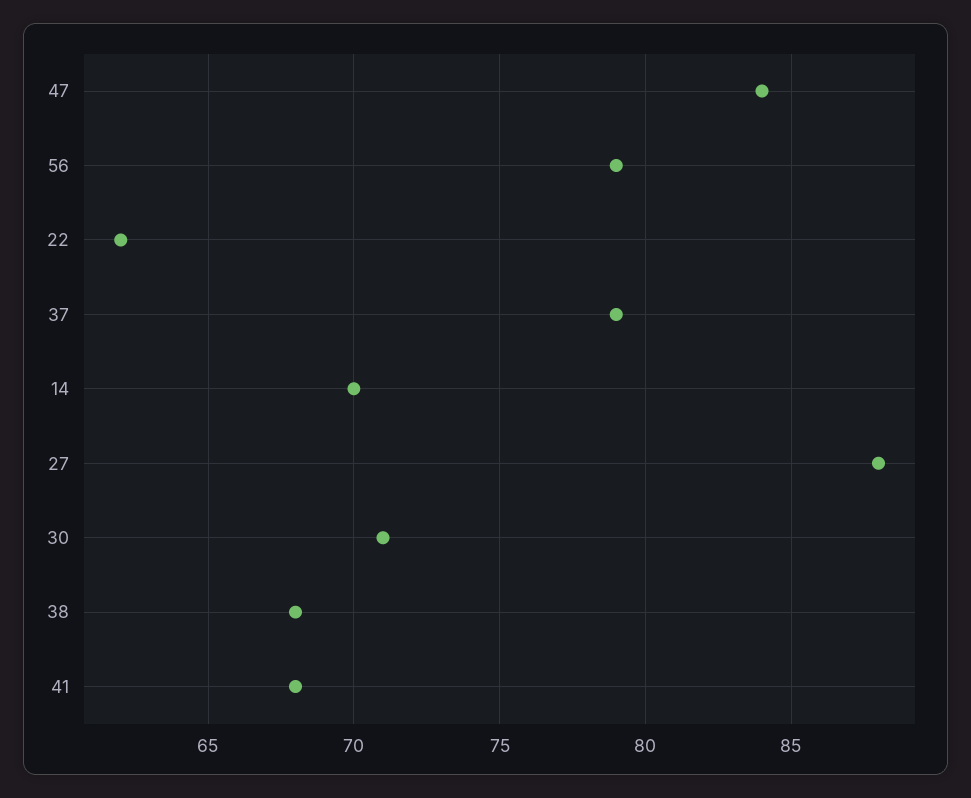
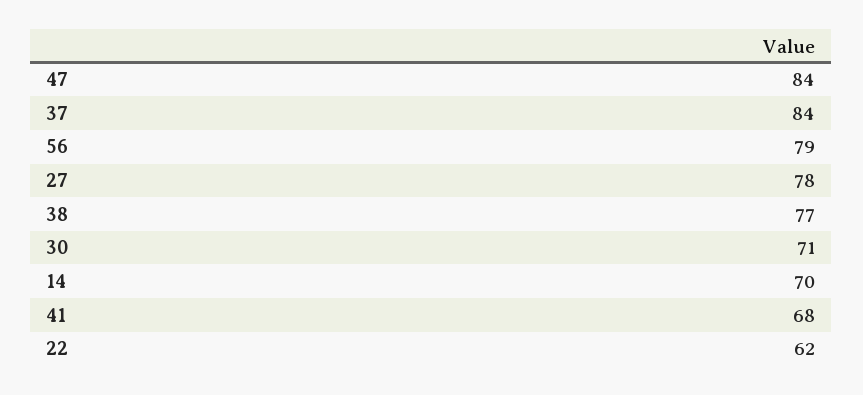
37: 79 -> 84
27: 88 -> 78
38: 68 -> 77

